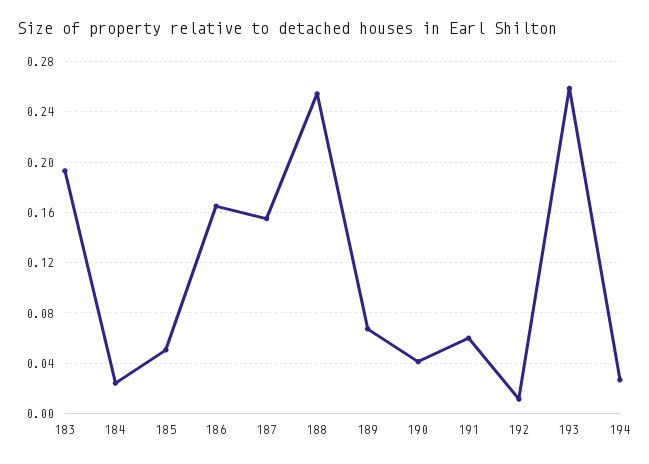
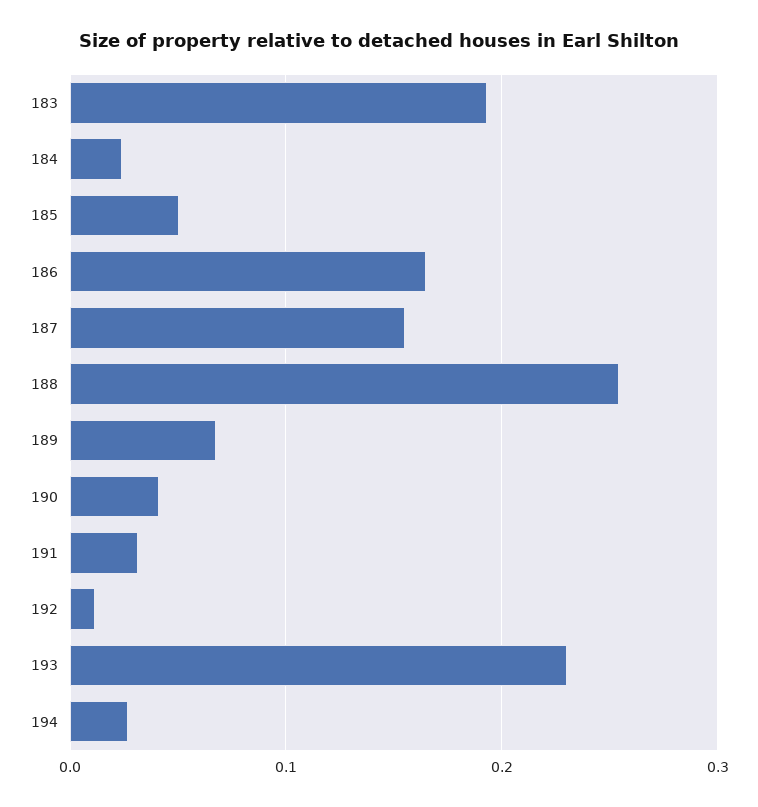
191: 0.06 -> 0.03
193: 0.26 -> 0.23

